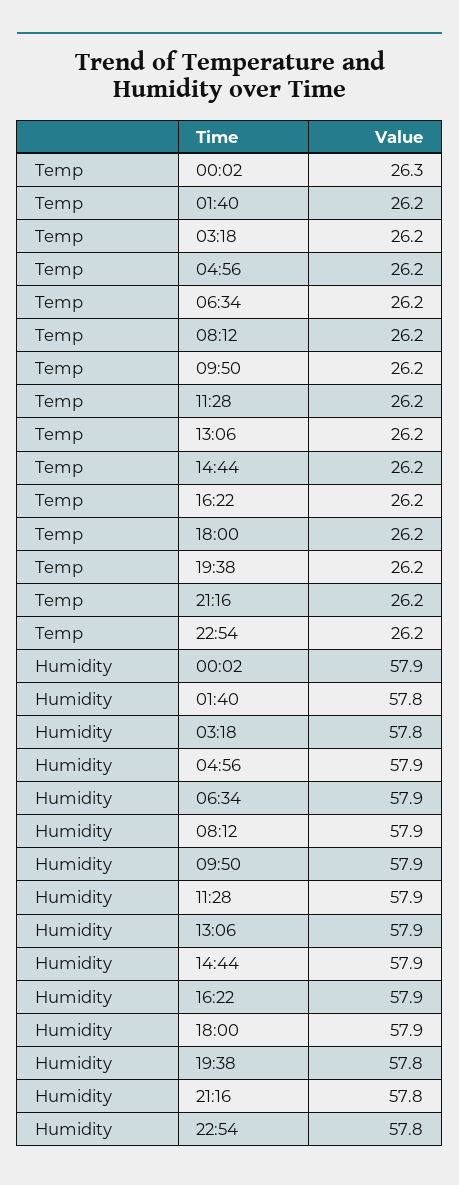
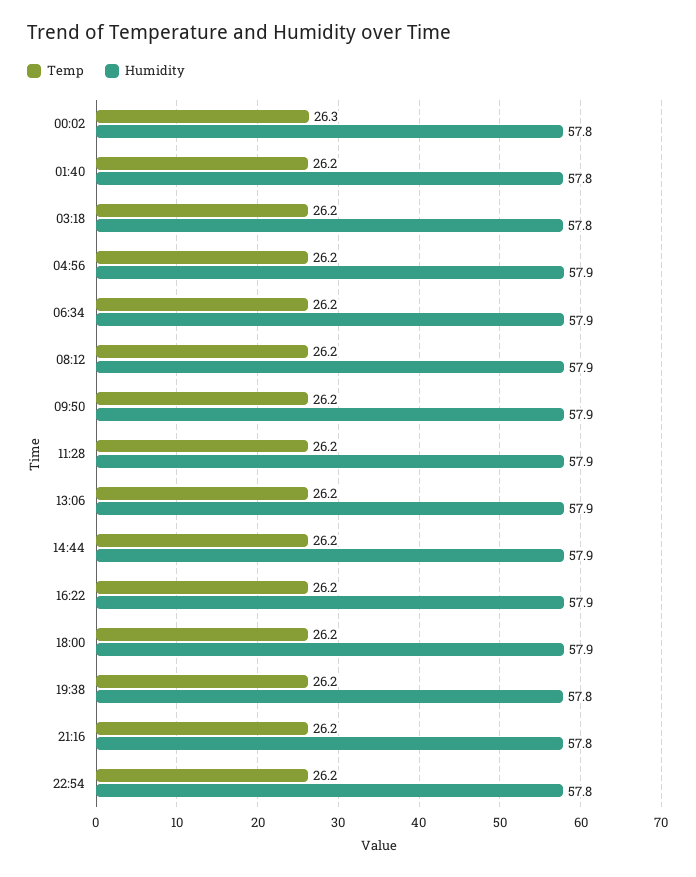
Humidity, 00:02: 57.9 -> 57.8

